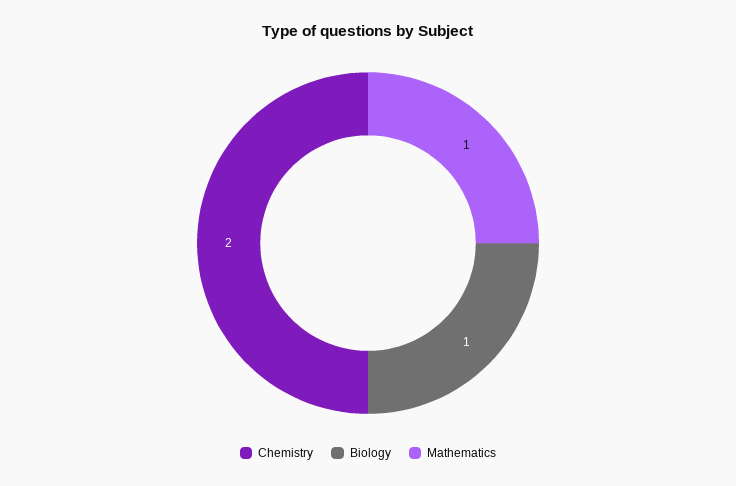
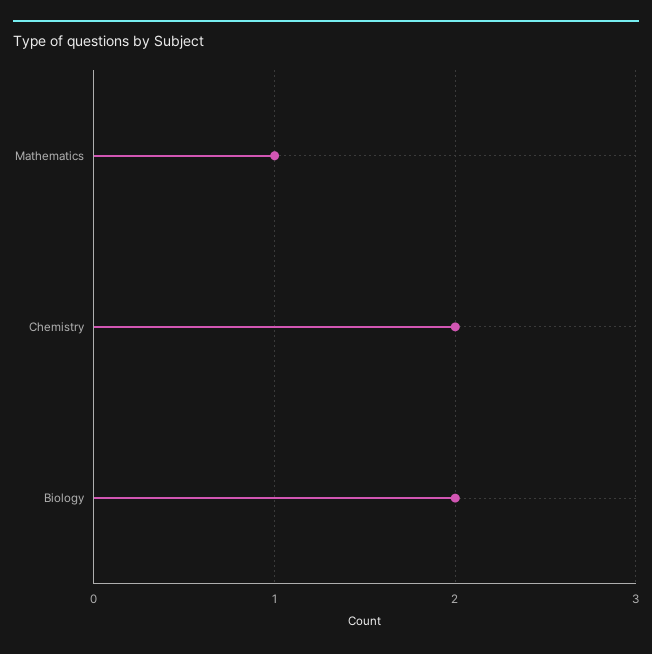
Biology: 1 -> 2

